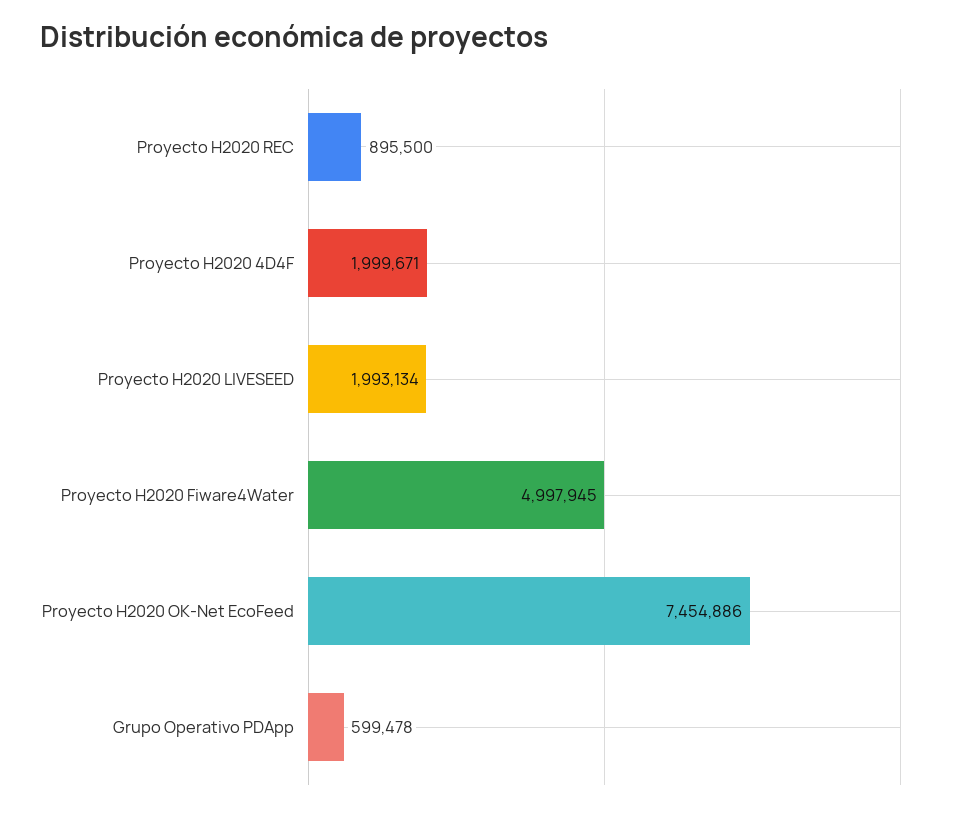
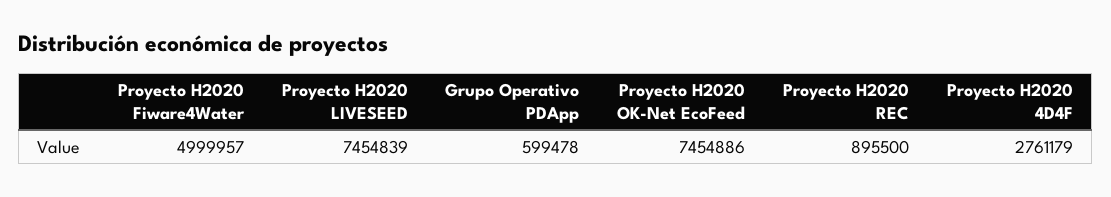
Proyecto H2020 4D4F: 1999671 -> 2761179
Proyecto H2020 LIVESEED: 1993134 -> 7454839
Proyecto H2020 Fiware4Water: 4997945 -> 4999957

